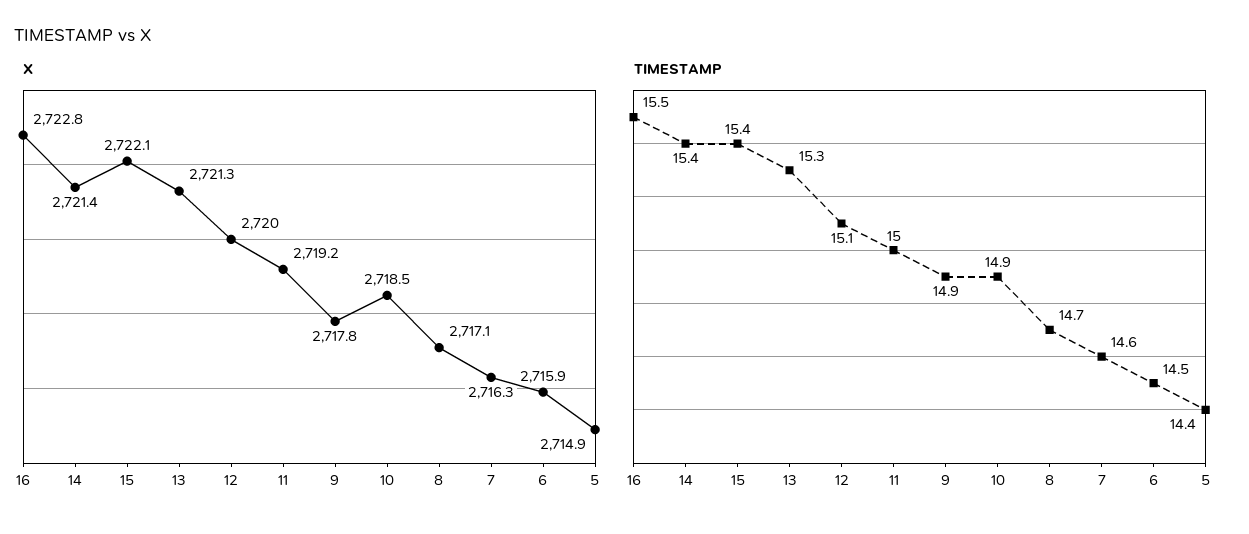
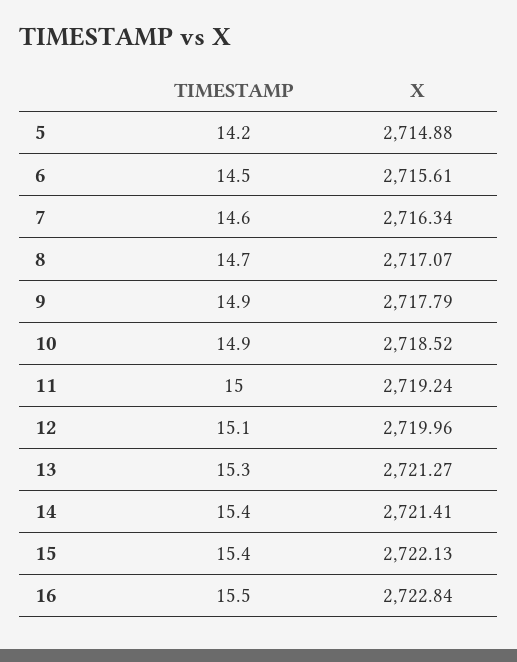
X, 6: 2715.9 -> 2715.61
TIMESTAMP, 5: 14.4 -> 14.2

